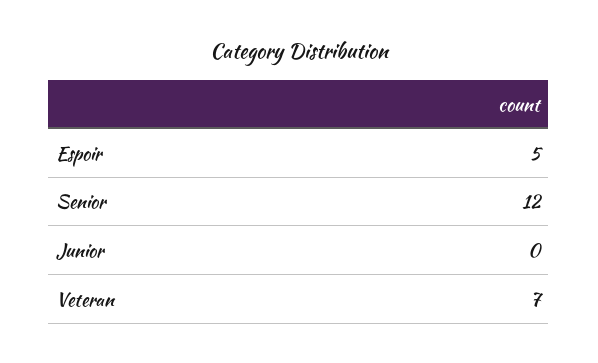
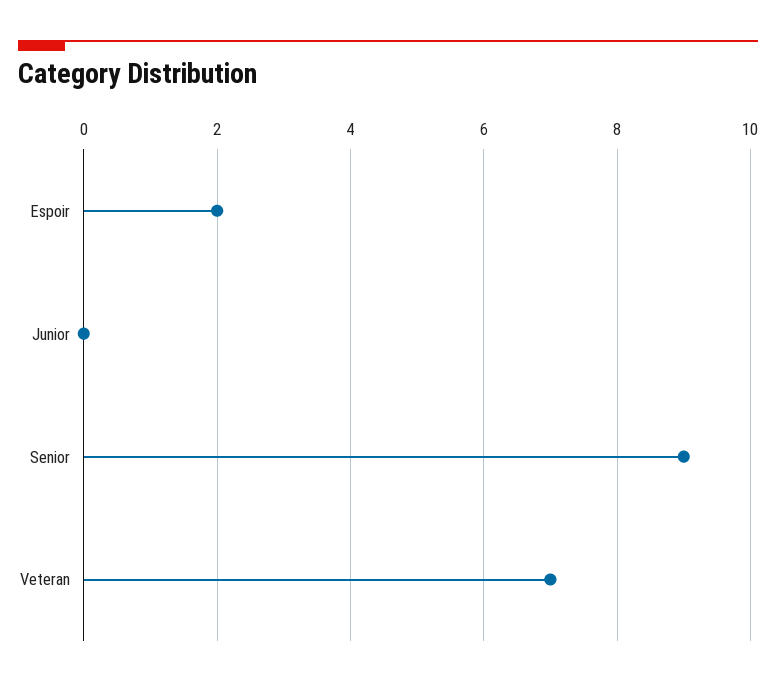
Espoir: 5 -> 2
Senior: 12 -> 9

